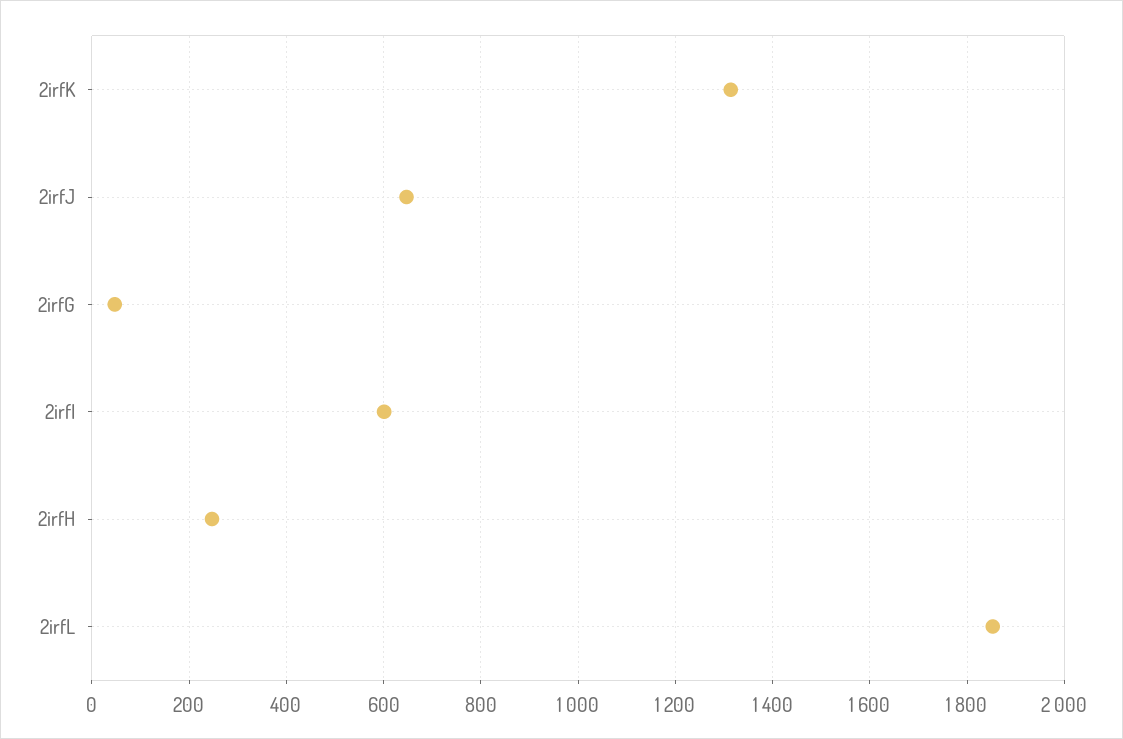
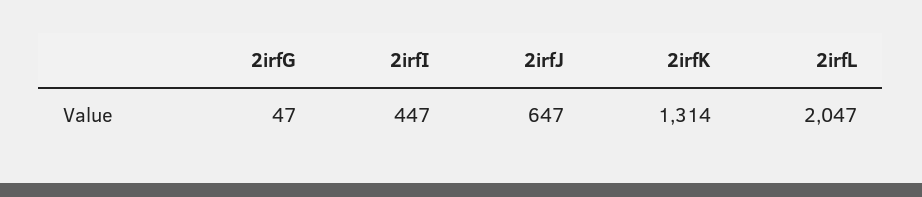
2irfI: 600 -> 447
2irfH: 240 -> none
2irfL: 1860 -> 2047

